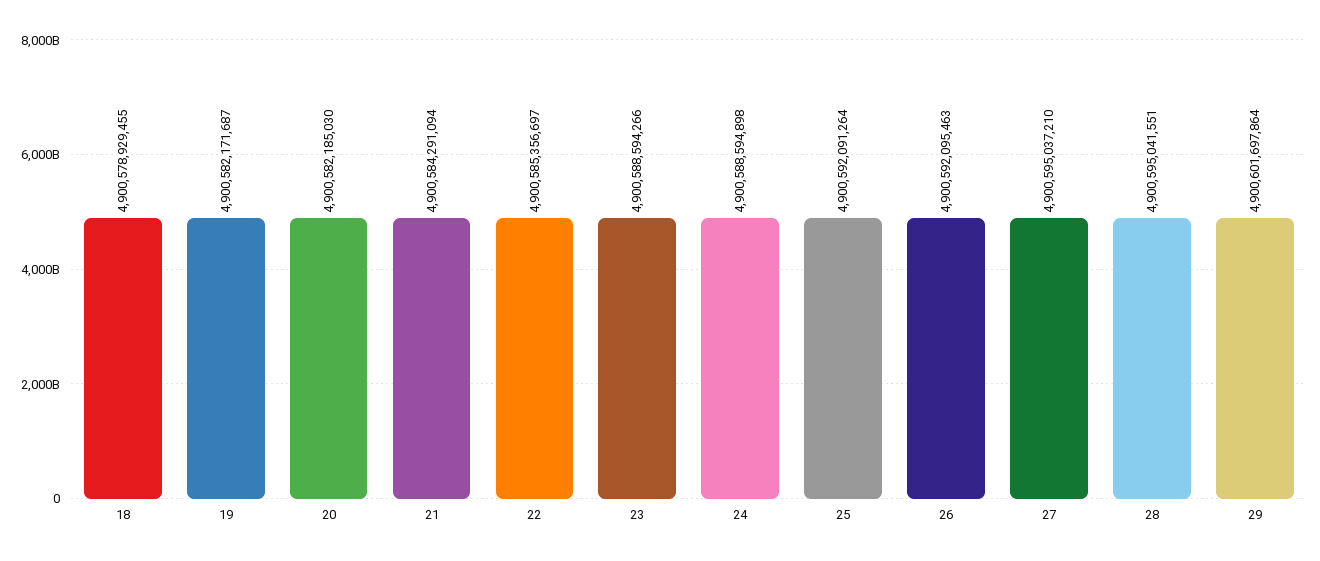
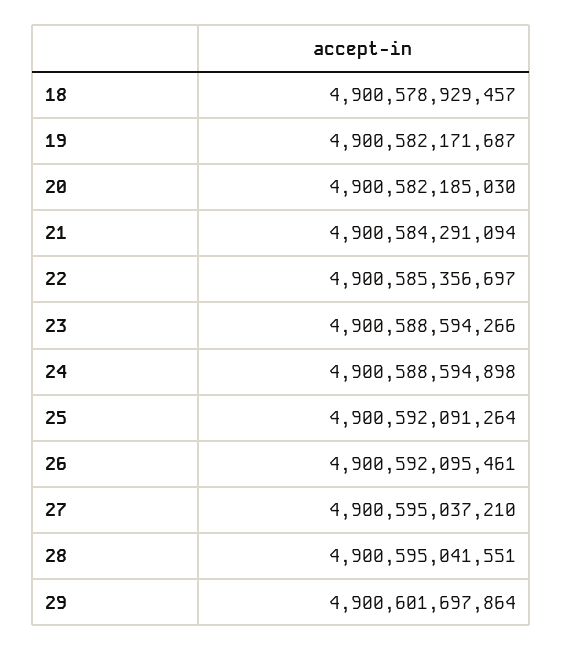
18: 4900578929455 -> 4900578929457
26: 4900592095463 -> 4900592095461

